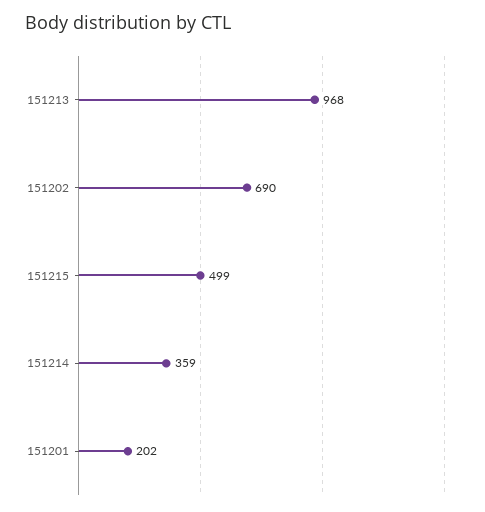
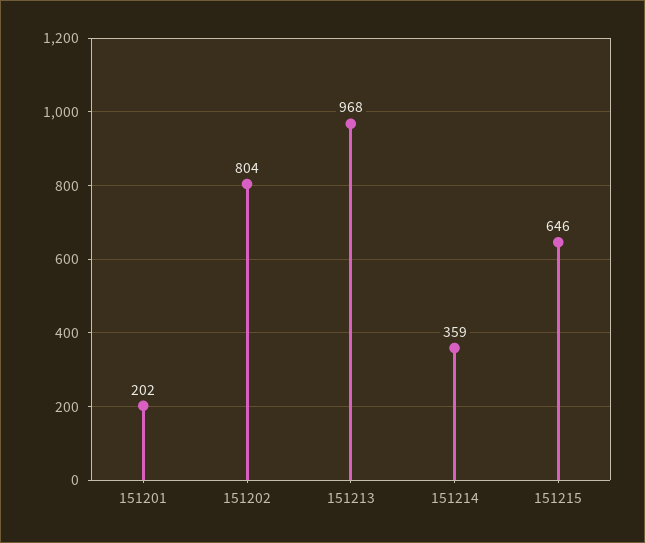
151202: 690 -> 804
151215: 499 -> 646

